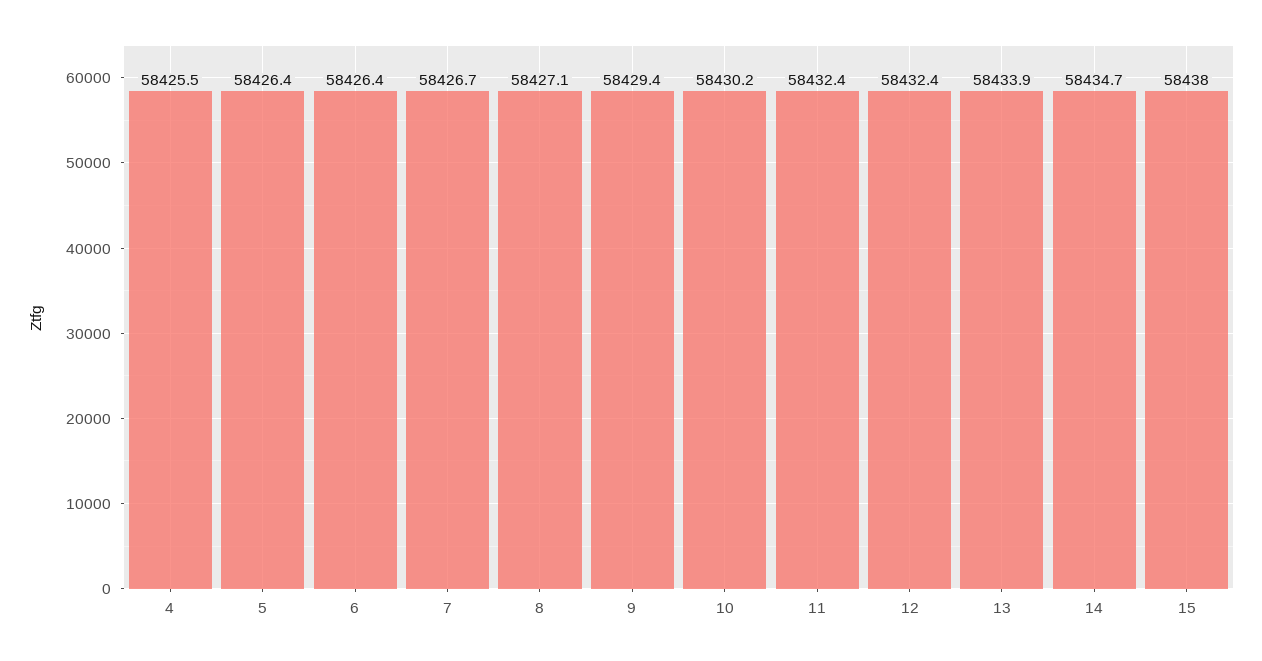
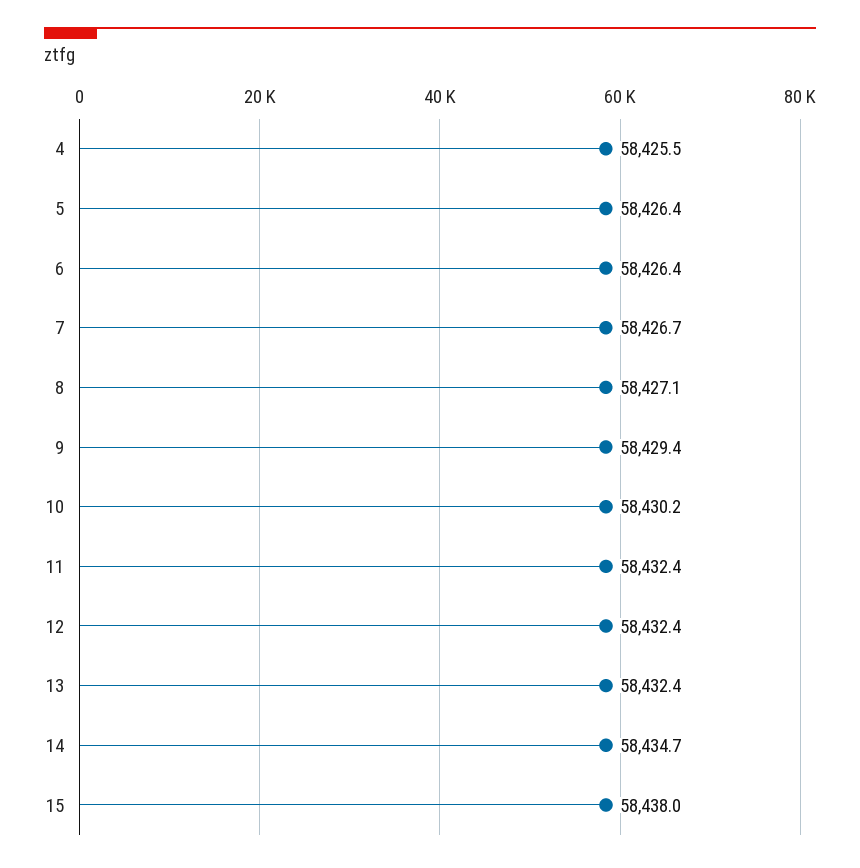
13: 58433.9 -> 58432.4

